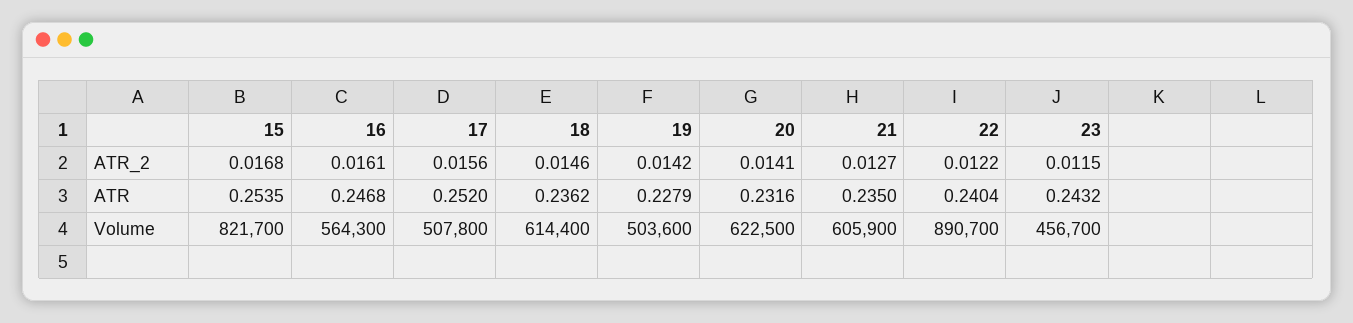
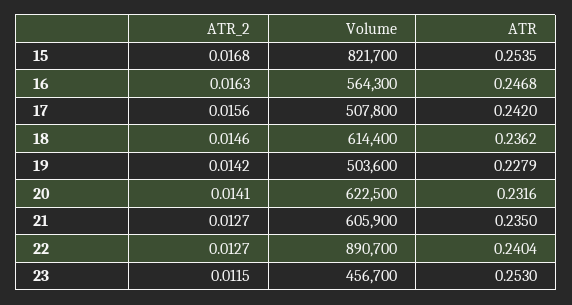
16, ATR_2: 0.0161 -> 0.0163
22, ATR_2: 0.0122 -> 0.0127
17, ATR: 0.252 -> 0.242
23, ATR: 0.2432 -> 0.253

